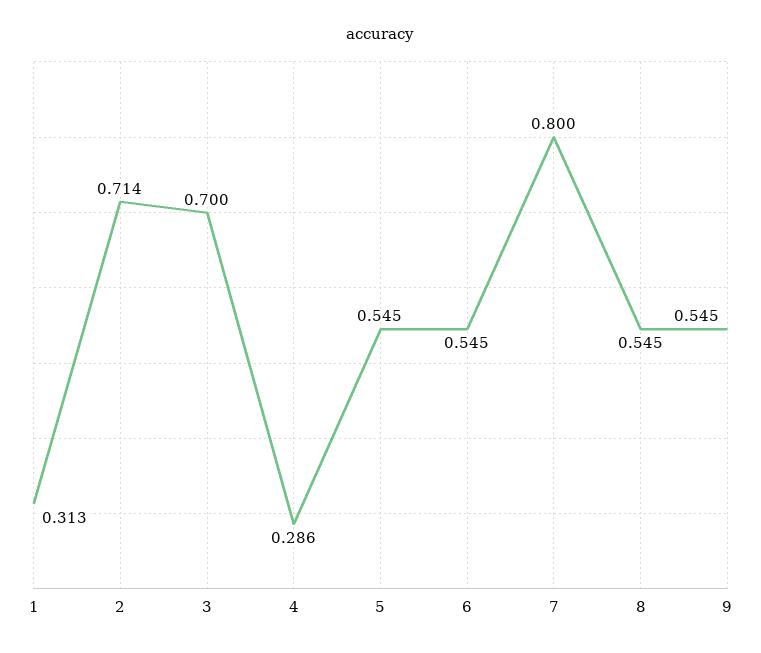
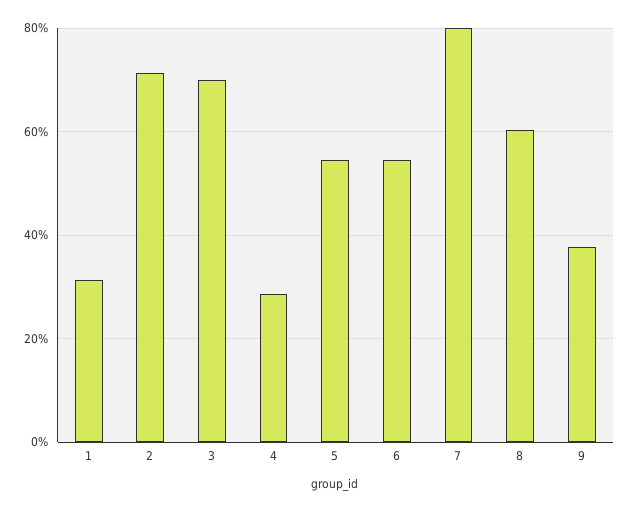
8: 0.545 -> 0.6
9: 0.545 -> 0.38

